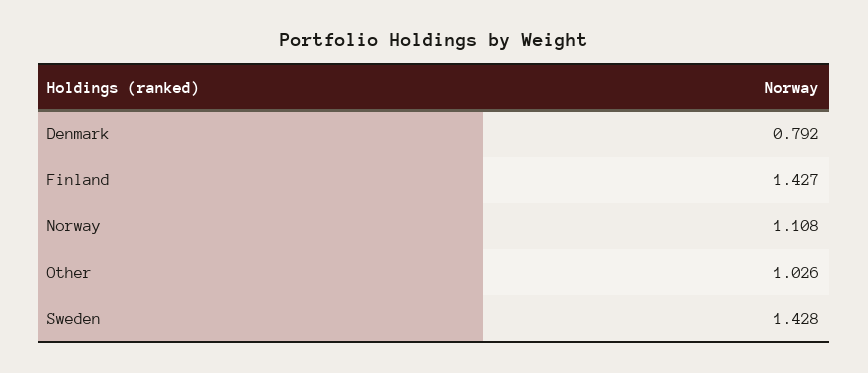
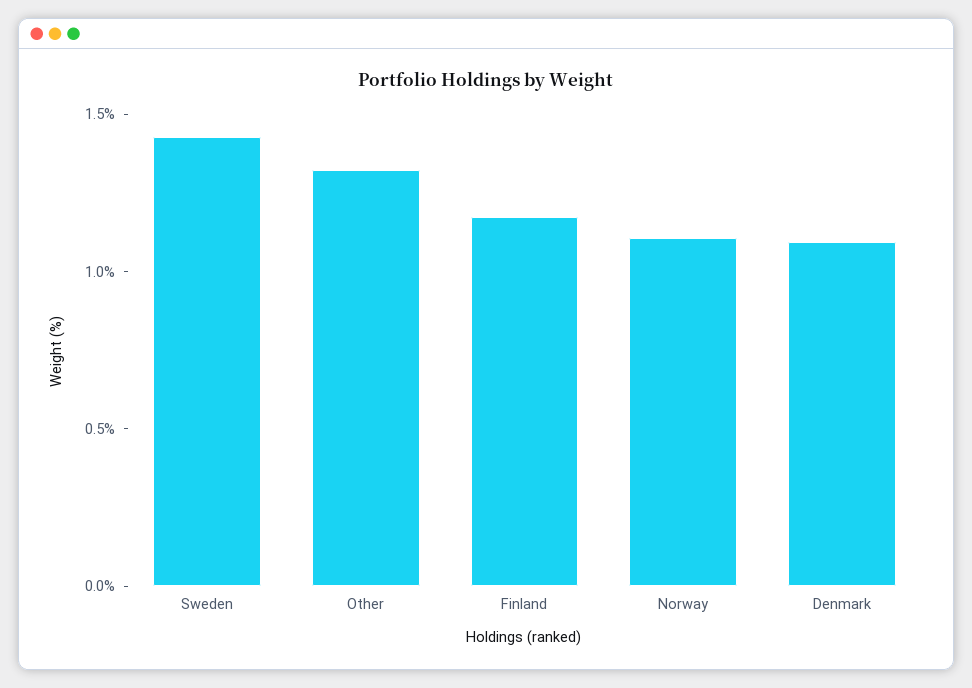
Denmark: 0.792 -> 1.1
Finland: 1.427 -> 1.2
Other: 1.026 -> 1.3

